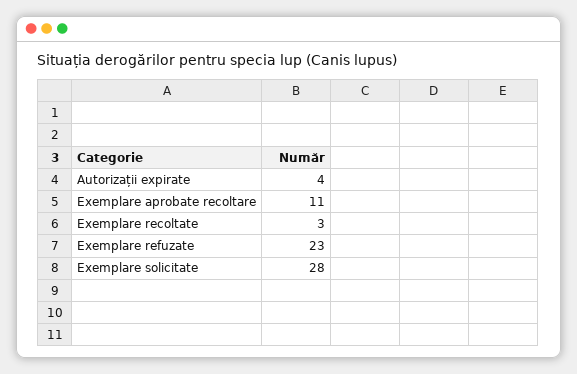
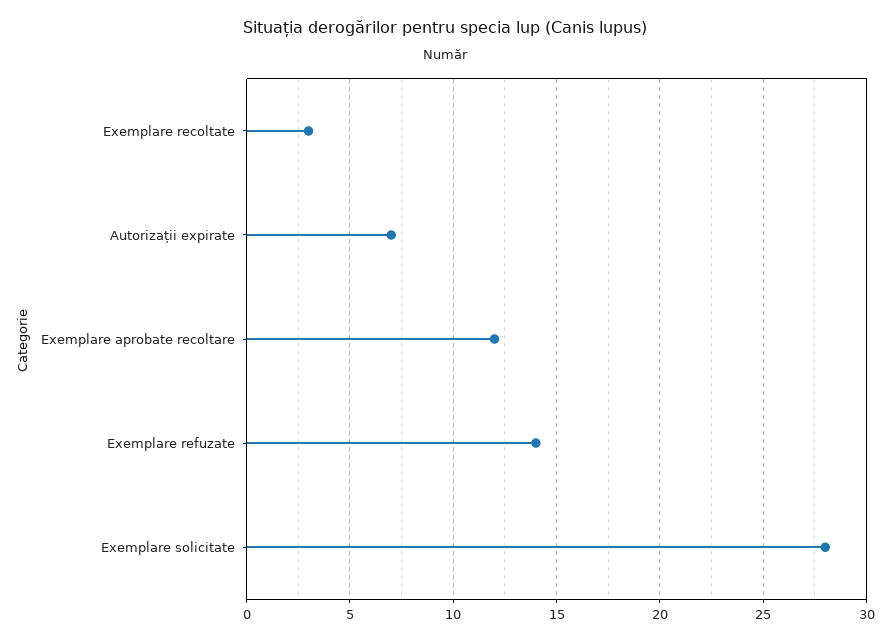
Autorizații expirate: 4 -> 7
Exemplare aprobate recoltare: 11 -> 12
Exemplare refuzate: 23 -> 14

